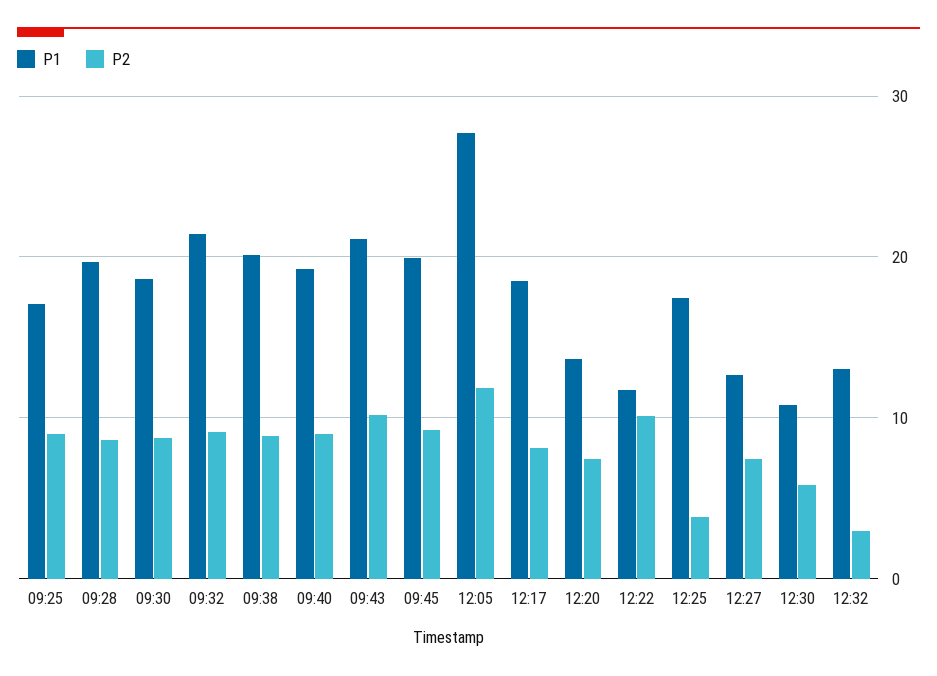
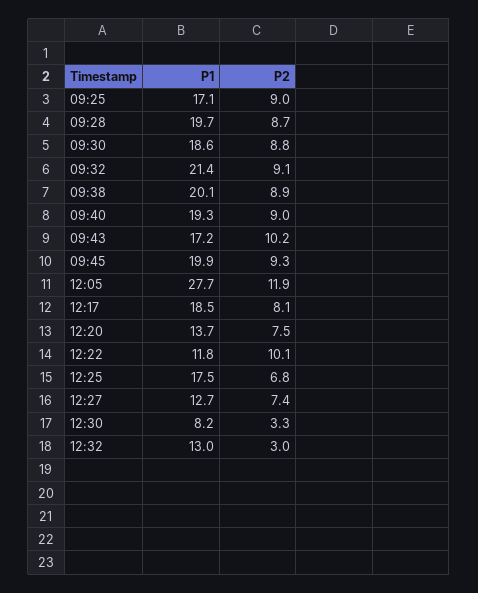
P1, 09:43: 21 -> 17.2
P2, 12:25: 4 -> 6.8
P1, 12:30: 11 -> 8.2
P2, 12:30: 6 -> 3.3

